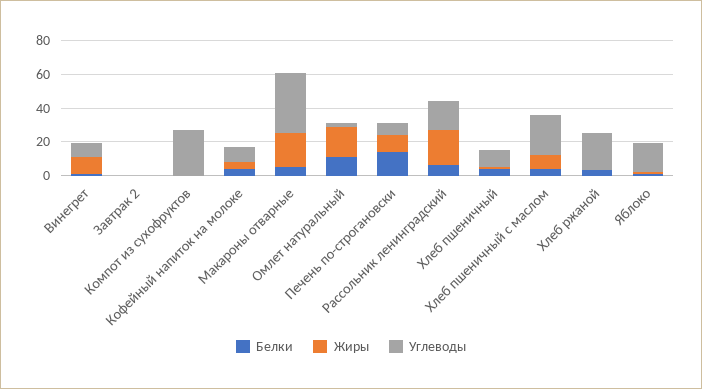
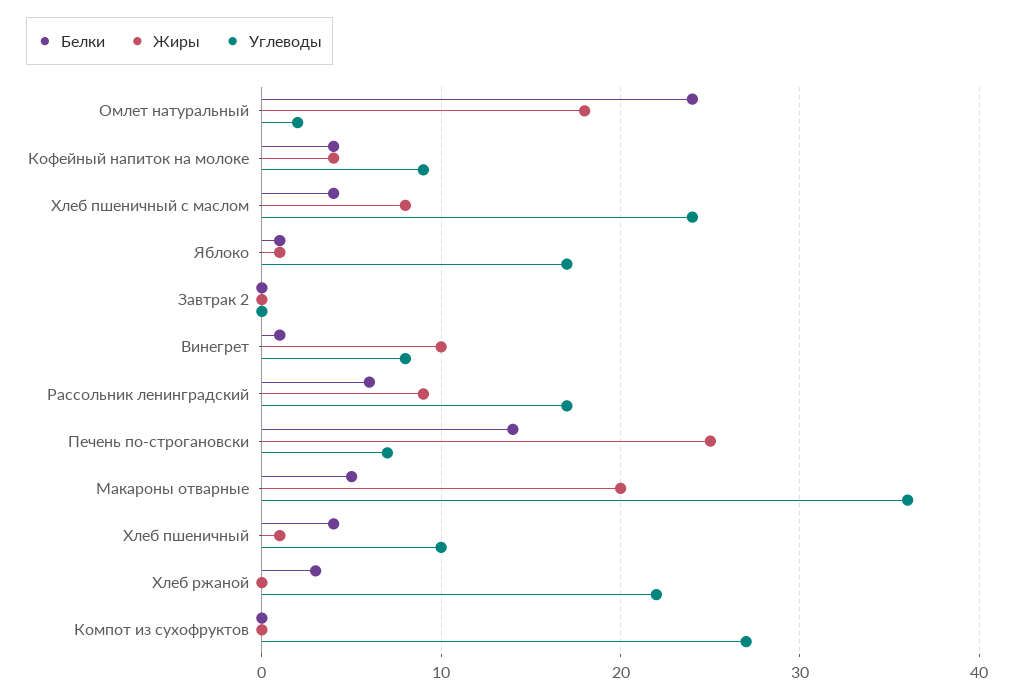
Белки, Омлет натуральный: 10 -> 24
Жиры, Печень по-строгановски: 10 -> 25
Жиры, Рассольник ленинградский: 20 -> 9

